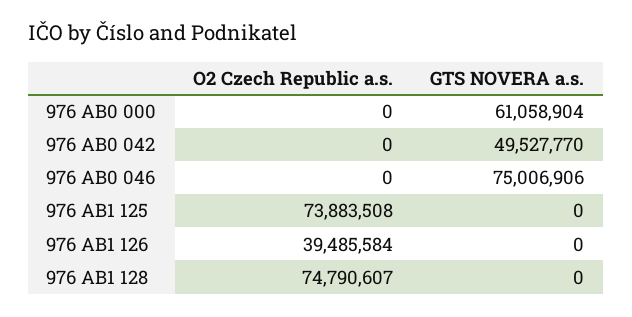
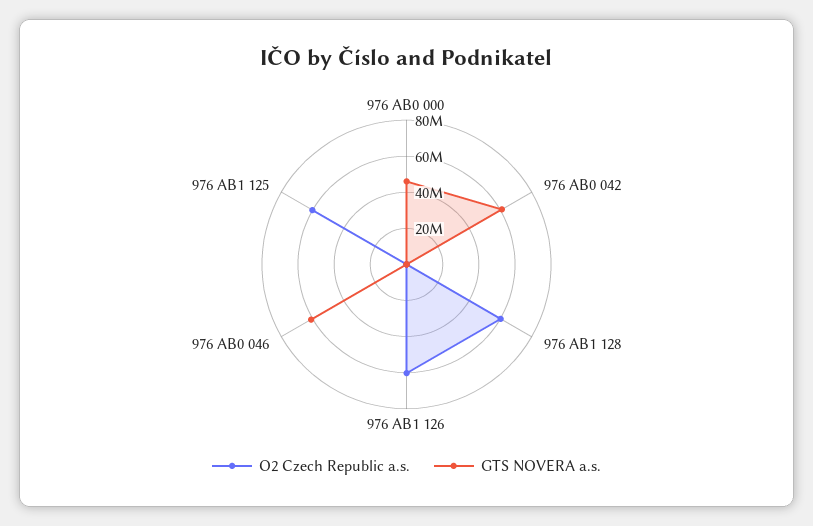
GTS NOVERA a.s., 976 AB0 000: 61058904 -> 45000000
GTS NOVERA a.s., 976 AB0 042: 49527770 -> 60000000
GTS NOVERA a.s., 976 AB0 046: 75006906 -> 60000000
O2 Czech Republic a.s., 976 AB1 125: 73883508 -> 60000000
O2 Czech Republic a.s., 976 AB1 126: 39485584 -> 60000000
O2 Czech Republic a.s., 976 AB1 128: 74790607 -> 60000000

